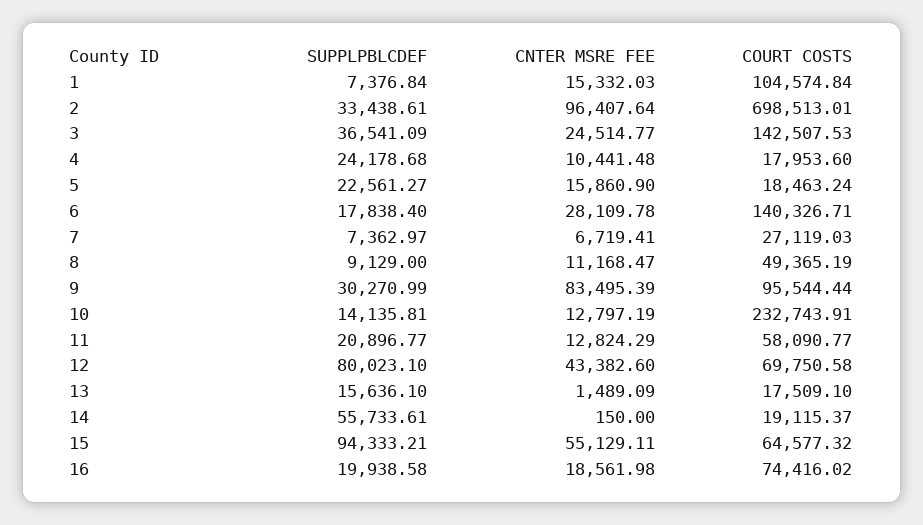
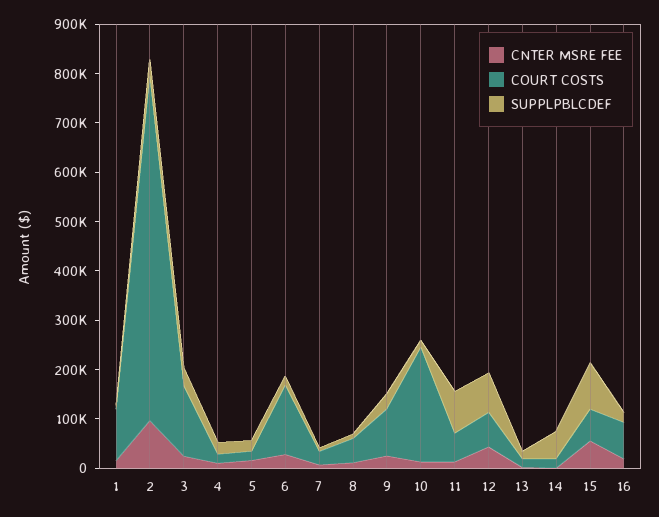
CNTER MSRE FEE, 9: 83495.39 -> 20000
SUPPLPBLCDEF, 11: 20896.77 -> 80000

